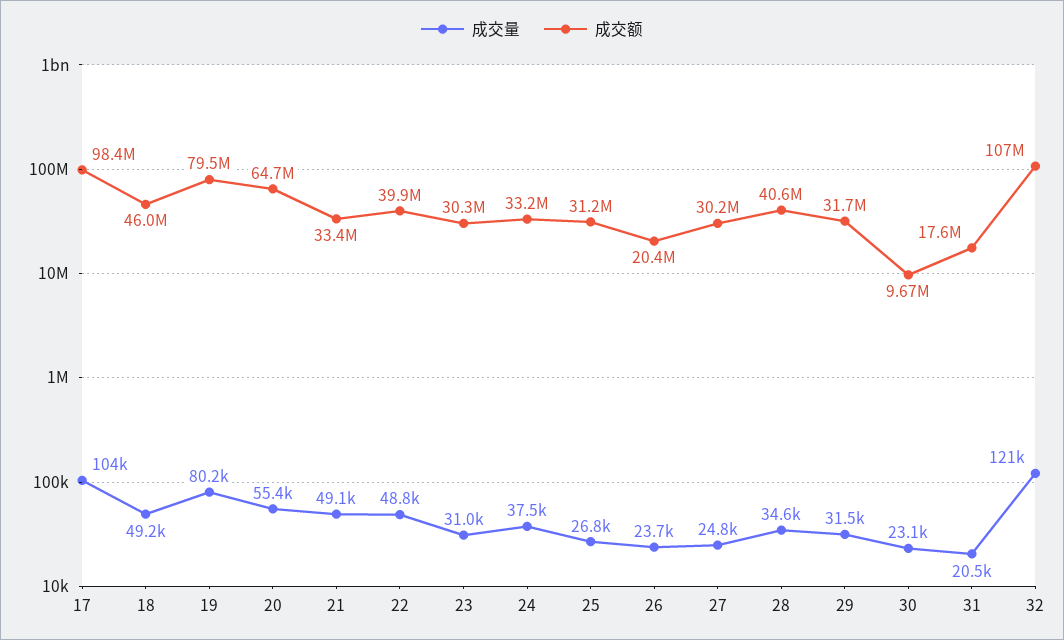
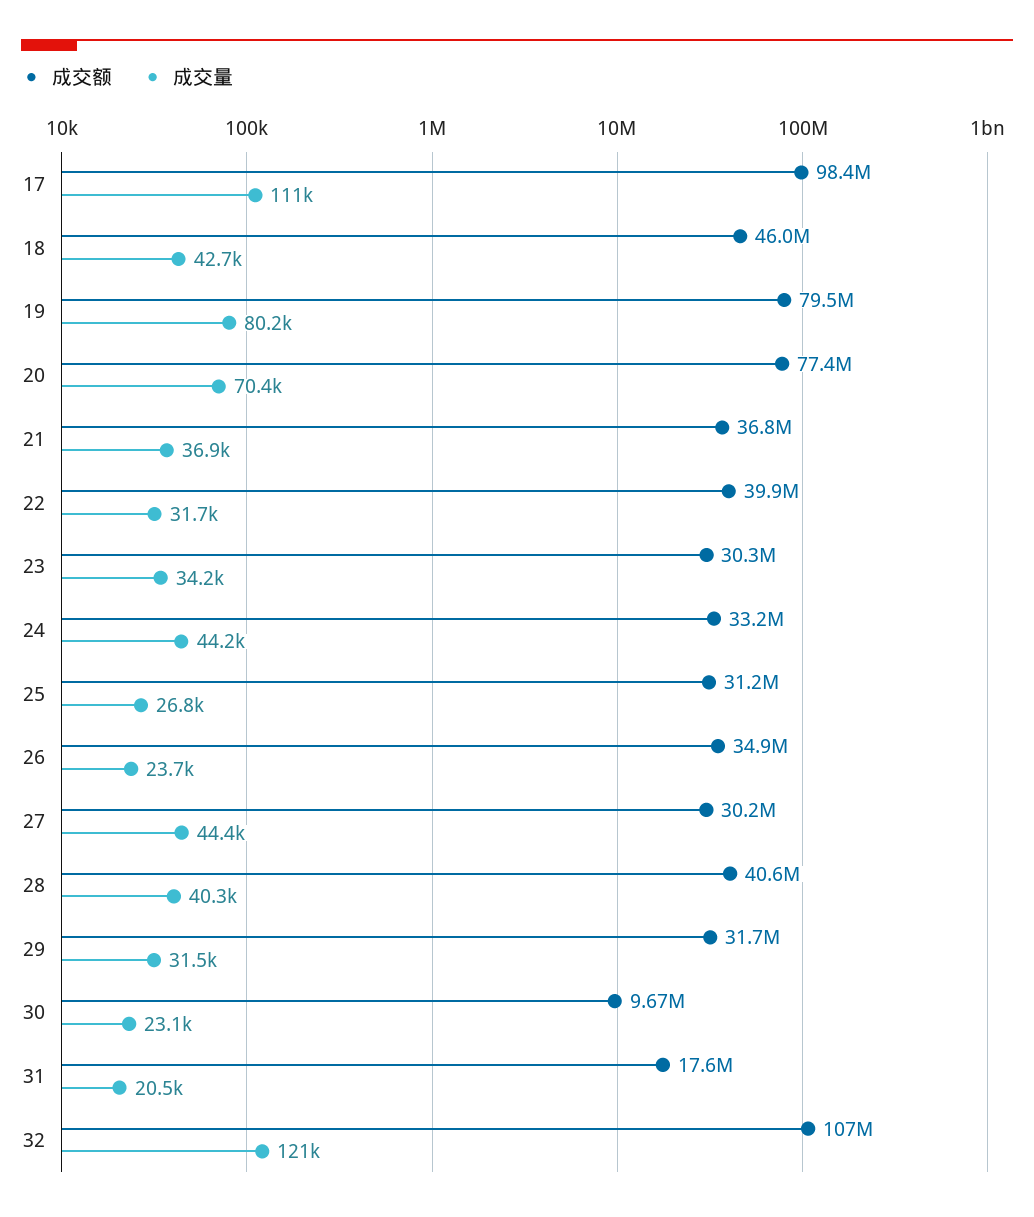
成交量, 17: 104000 -> 111000
成交量, 18: 49200 -> 42700
成交量, 20: 55400 -> 70400
成交额, 20: 64700000 -> 77400000
成交量, 21: 49100 -> 36900
成交额, 21: 33400000 -> 36800000
成交量, 22: 48800 -> 31700
成交量, 23: 31000 -> 34200
成交量, 24: 37500 -> 44200
成交额, 26: 20400000 -> 34900000
成交量, 27: 24800 -> 44400
成交量, 28: 34600 -> 40300

